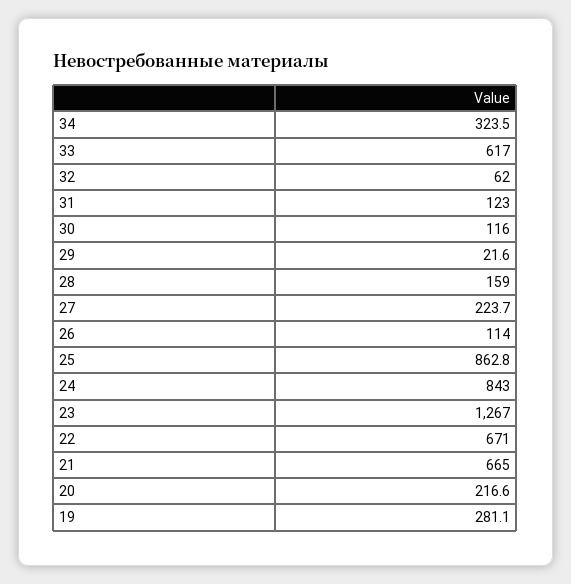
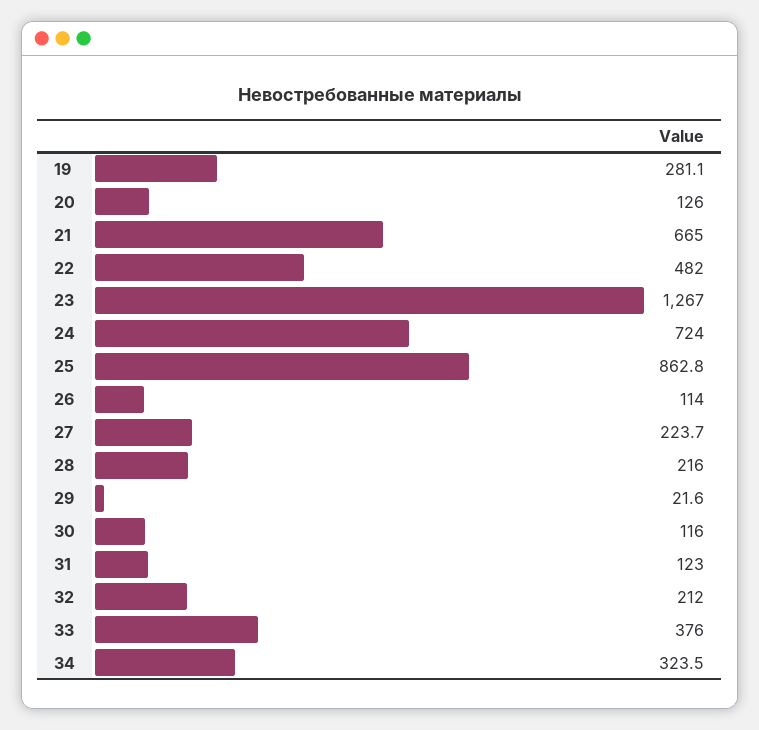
33: 617 -> 376
32: 62 -> 212
28: 159 -> 216
24: 843 -> 724
22: 671 -> 482
20: 216.6 -> 126

